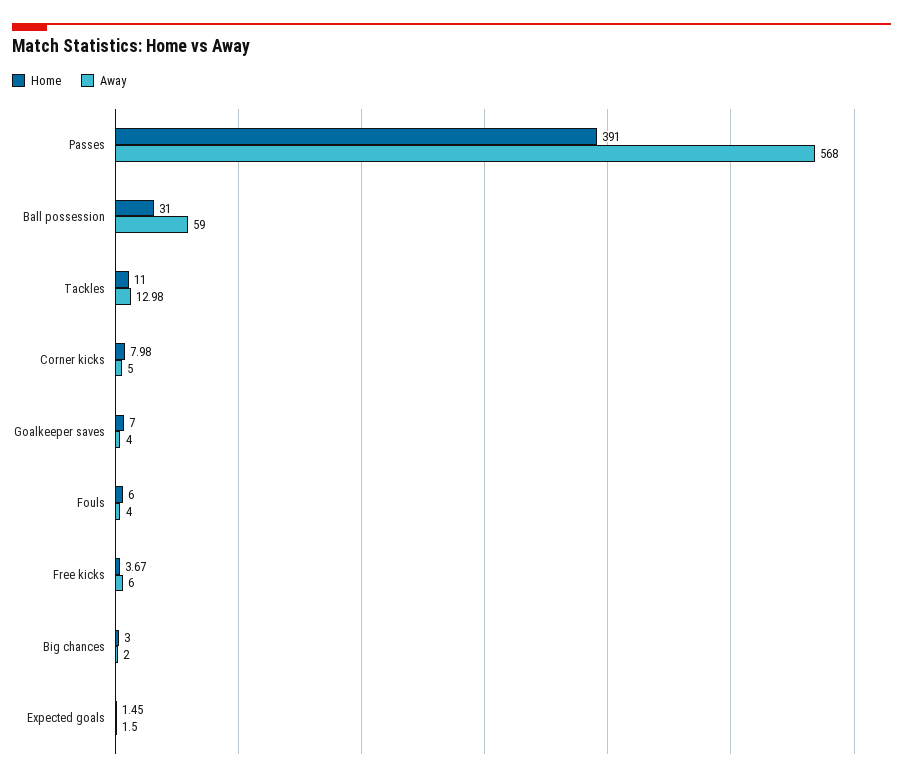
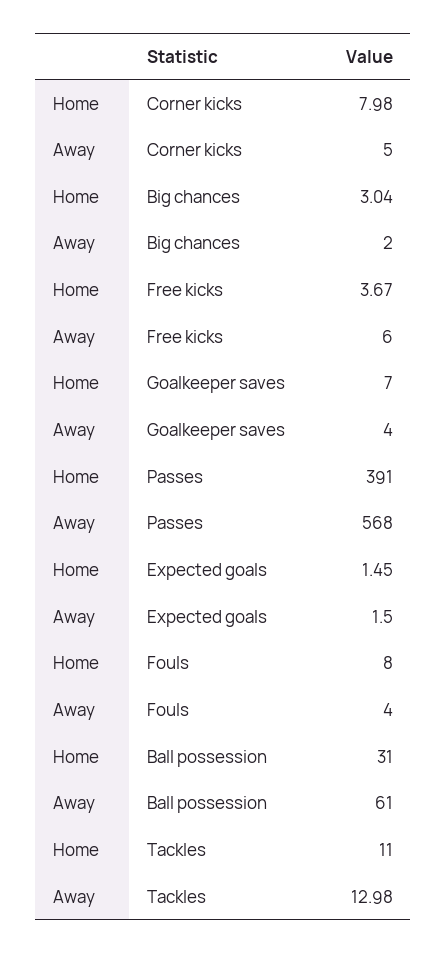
Away, Ball possession: 59 -> 61
Home, Fouls: 6 -> 8
Home, Big chances: 3 -> 3.04

